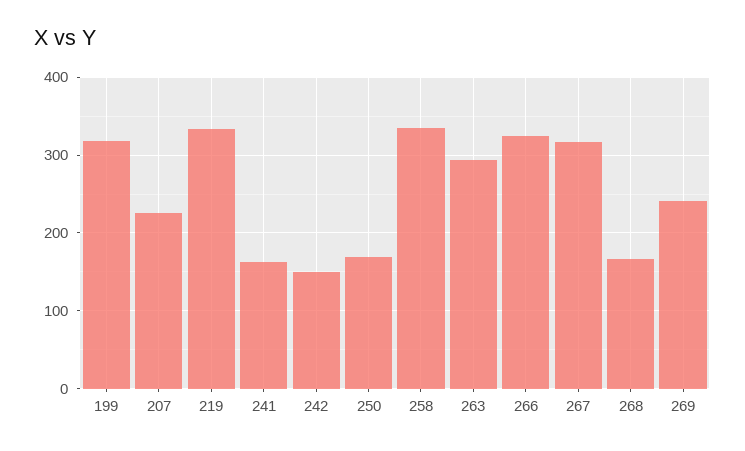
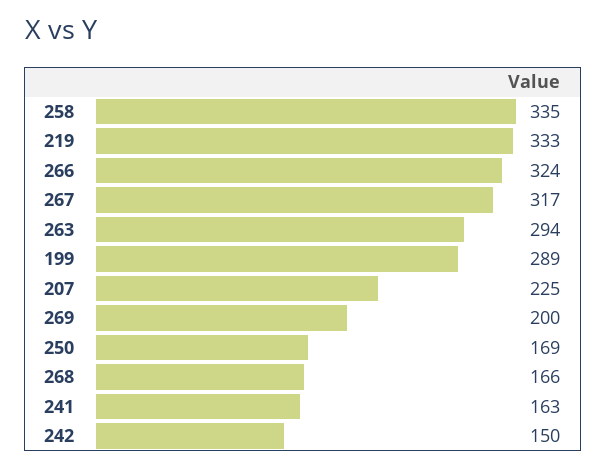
199: 320 -> 289
269: 240 -> 200

